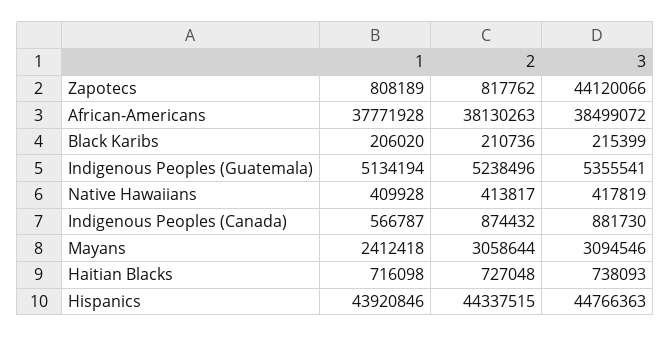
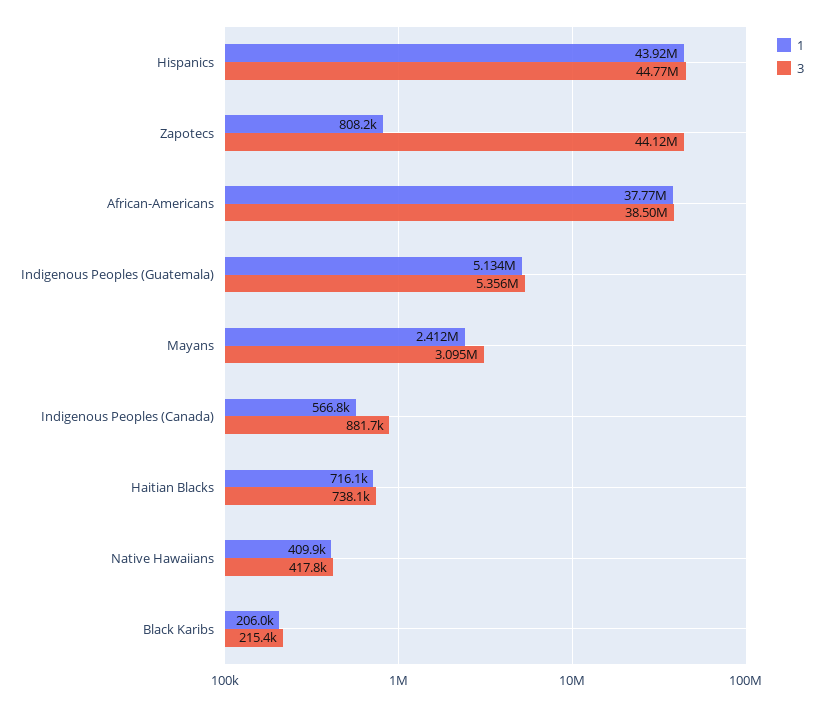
2, Zapotecs: 817762 -> none
2, African-Americans: 38130263 -> none
2, Black Karibs: 210736 -> none
2, Indigenous Peoples (Guatemala): 5238496 -> none
2, Native Hawaiians: 413817 -> none
2, Indigenous Peoples (Canada): 874432 -> none
2, Mayans: 3058644 -> none
2, Haitian Blacks: 727048 -> none
2, Hispanics: 44337515 -> none

